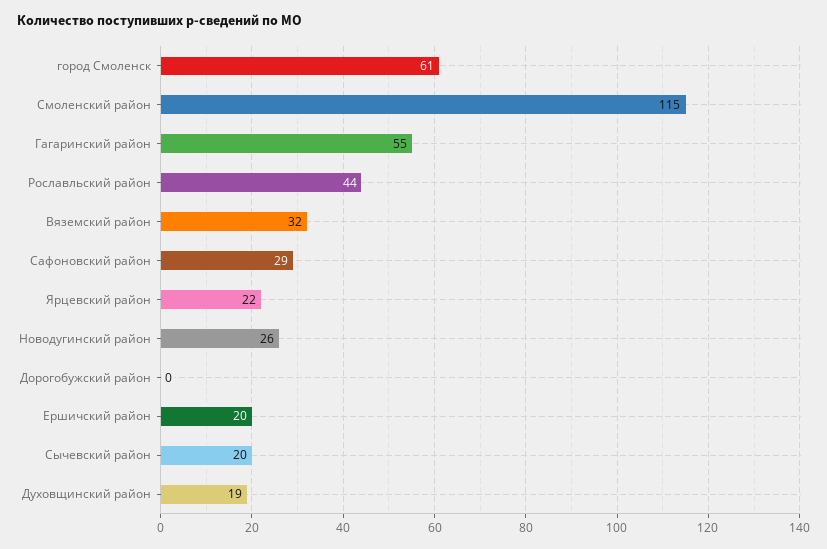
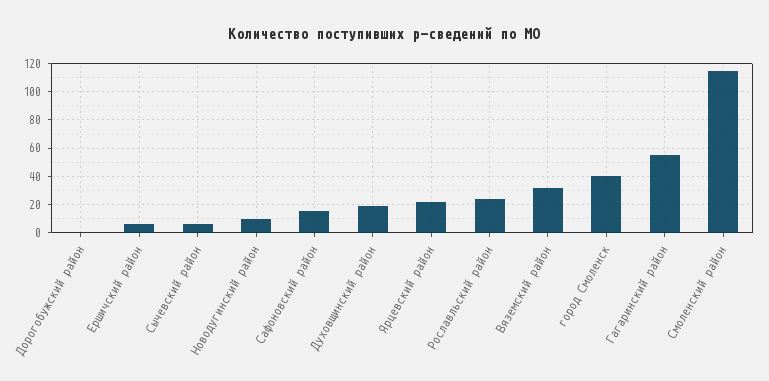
город Смоленск: 61 -> 40
Рославльский район: 44 -> 25
Сафоновский район: 29 -> 15
Новодугинский район: 26 -> 10
Ершичский район: 20 -> 5
Сычевский район: 20 -> 5

